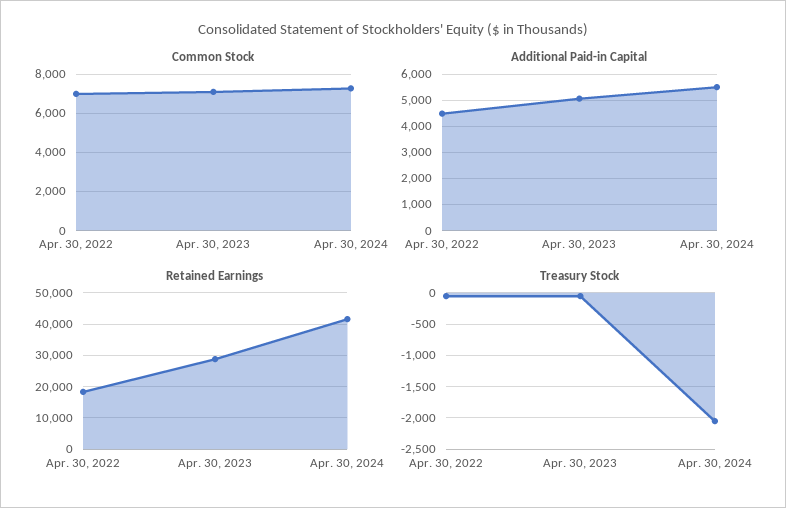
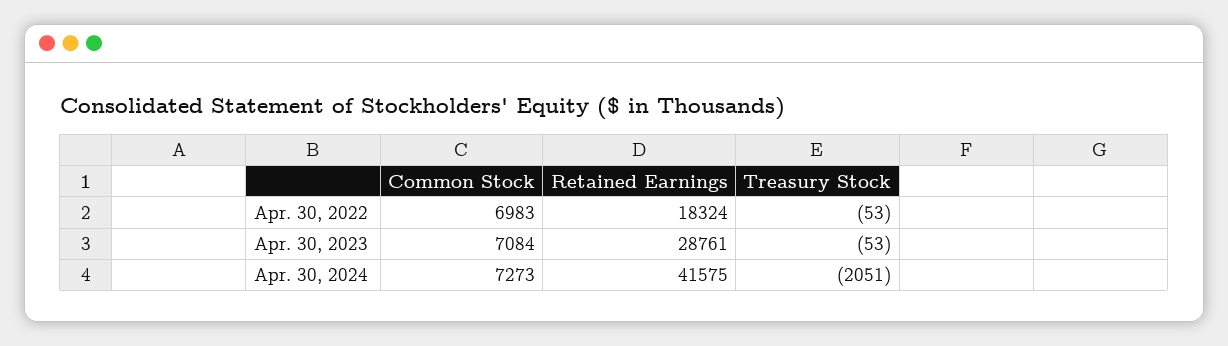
Additional Paid-in Capital, Apr. 30, 2022: 4500 -> none
Additional Paid-in Capital, Apr. 30, 2023: 5000 -> none
Additional Paid-in Capital, Apr. 30, 2024: 5500 -> none

